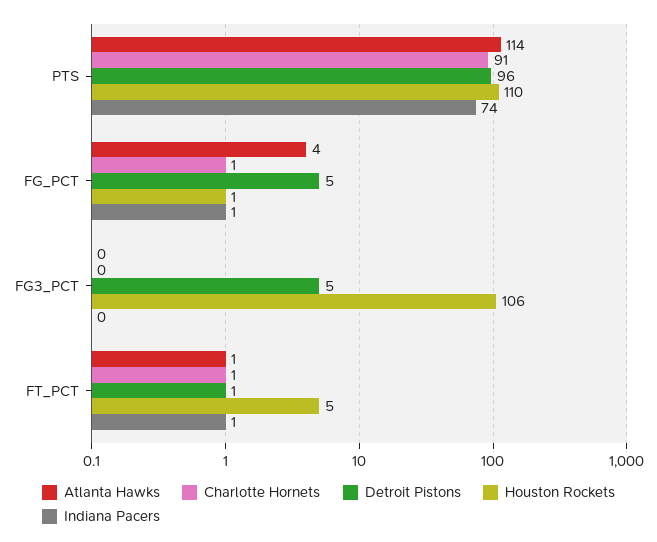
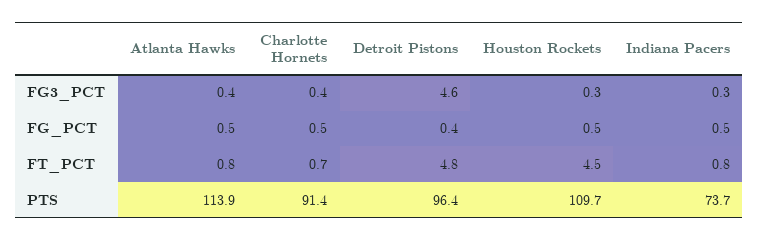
Atlanta Hawks, FG_PCT: 4 -> 0.5
Detroit Pistons, FG_PCT: 5 -> 0.4
Houston Rockets, FG3_PCT: 106 -> 0.3
Detroit Pistons, FT_PCT: 1 -> 4.8

